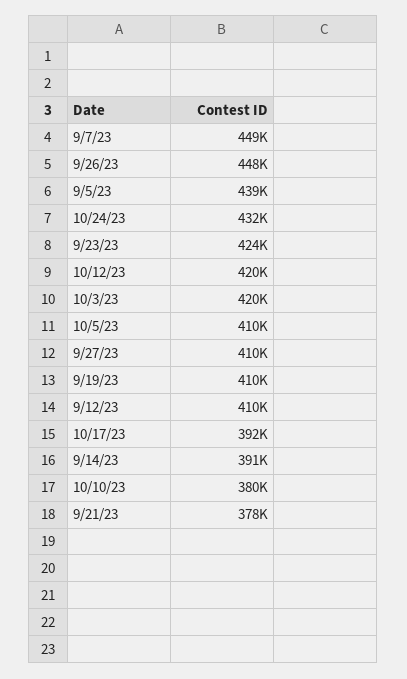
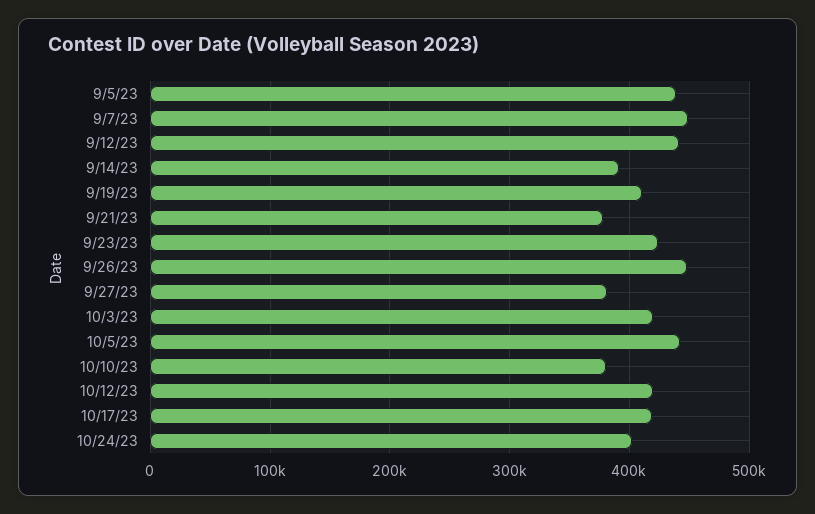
10/24/23: 432000 -> 400000
10/5/23: 410000 -> 440000
9/27/23: 410000 -> 380000
9/12/23: 410000 -> 440000
10/17/23: 392000 -> 420000

